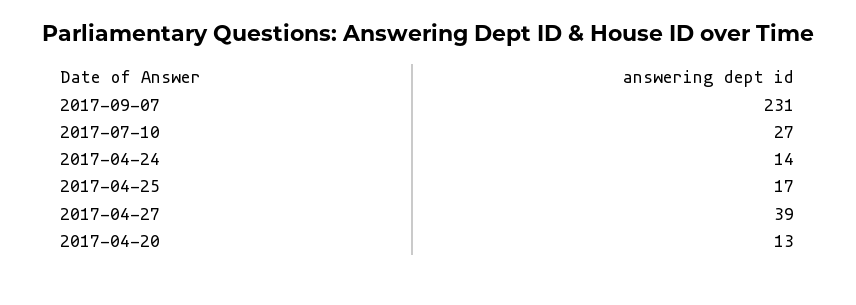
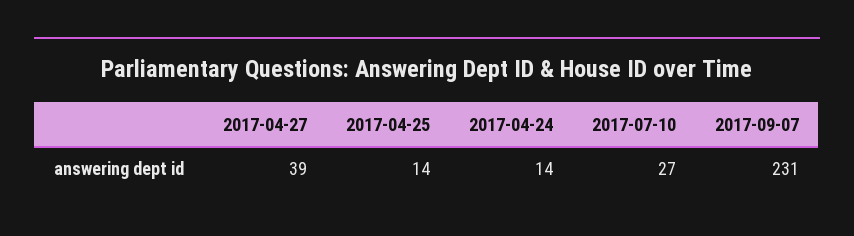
2017-04-25: 17 -> 14
2017-04-20: 13 -> none

